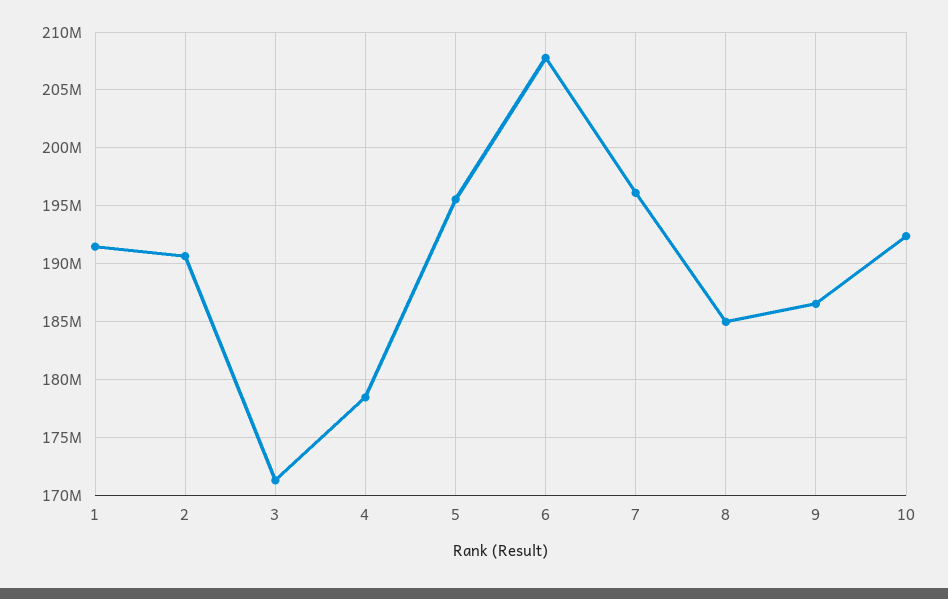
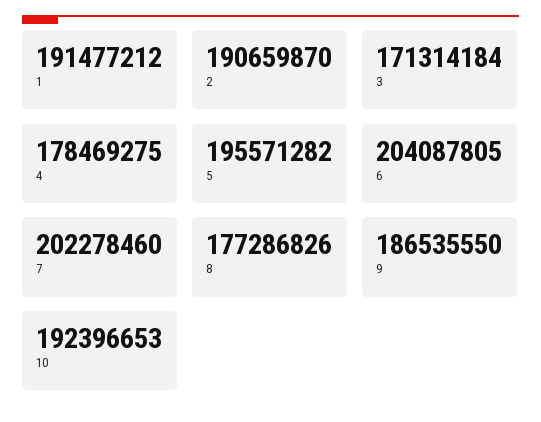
6: 208000000 -> 204087805
7: 196000000 -> 202278460
8: 185000000 -> 177286826

